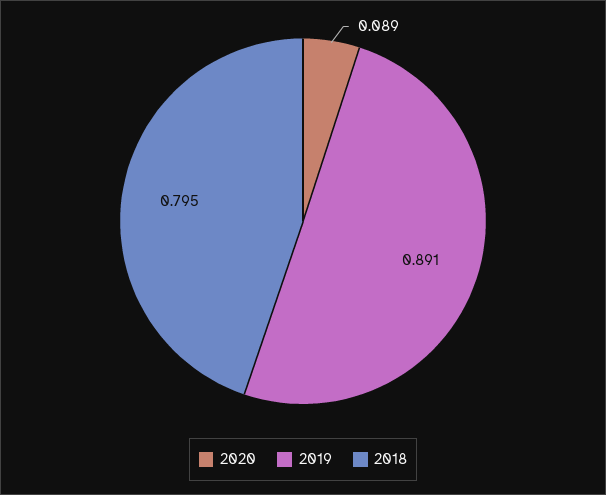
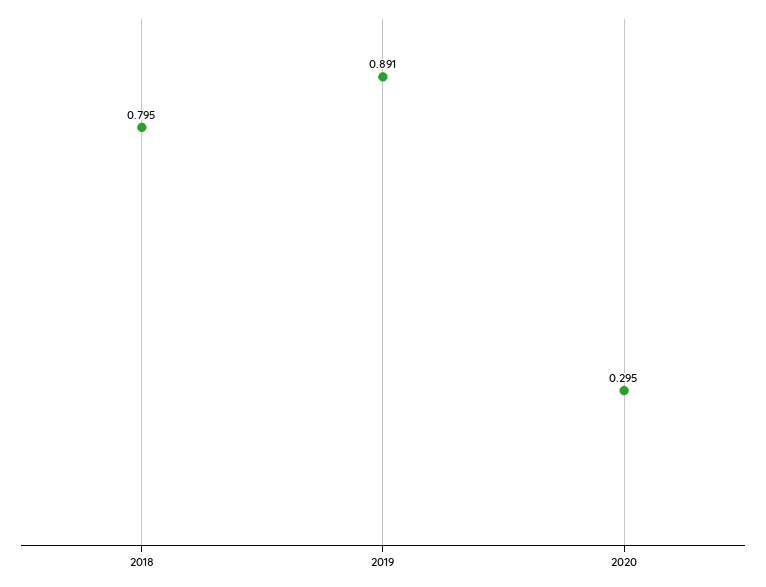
2020: 0.089 -> 0.295

